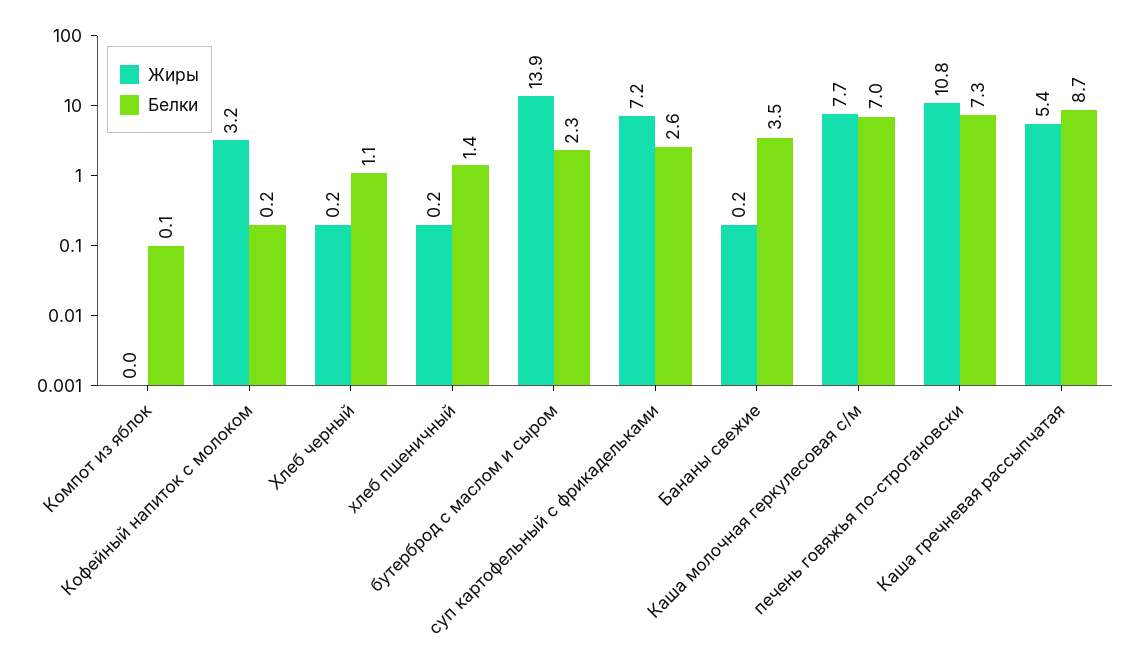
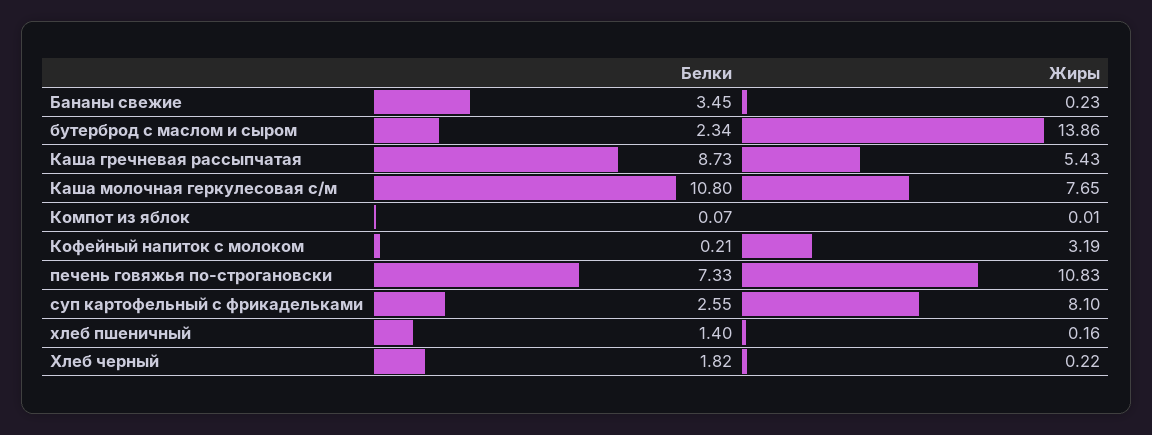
Белки, Хлеб черный: 1.1 -> 1.82
Жиры, суп картофельный с фрикадельками: 7.2 -> 8.1
Белки, Каша молочная геркулесовая с/м: 7 -> 10.8

